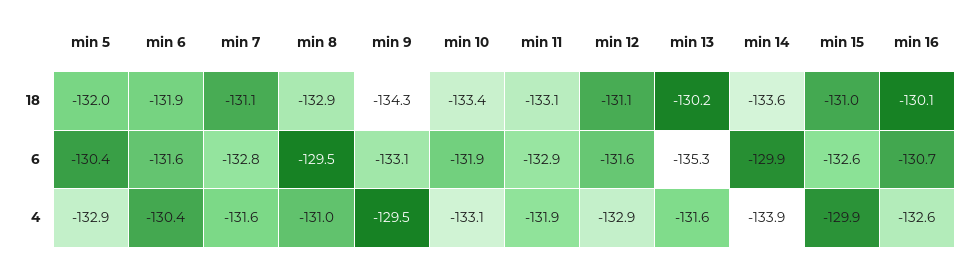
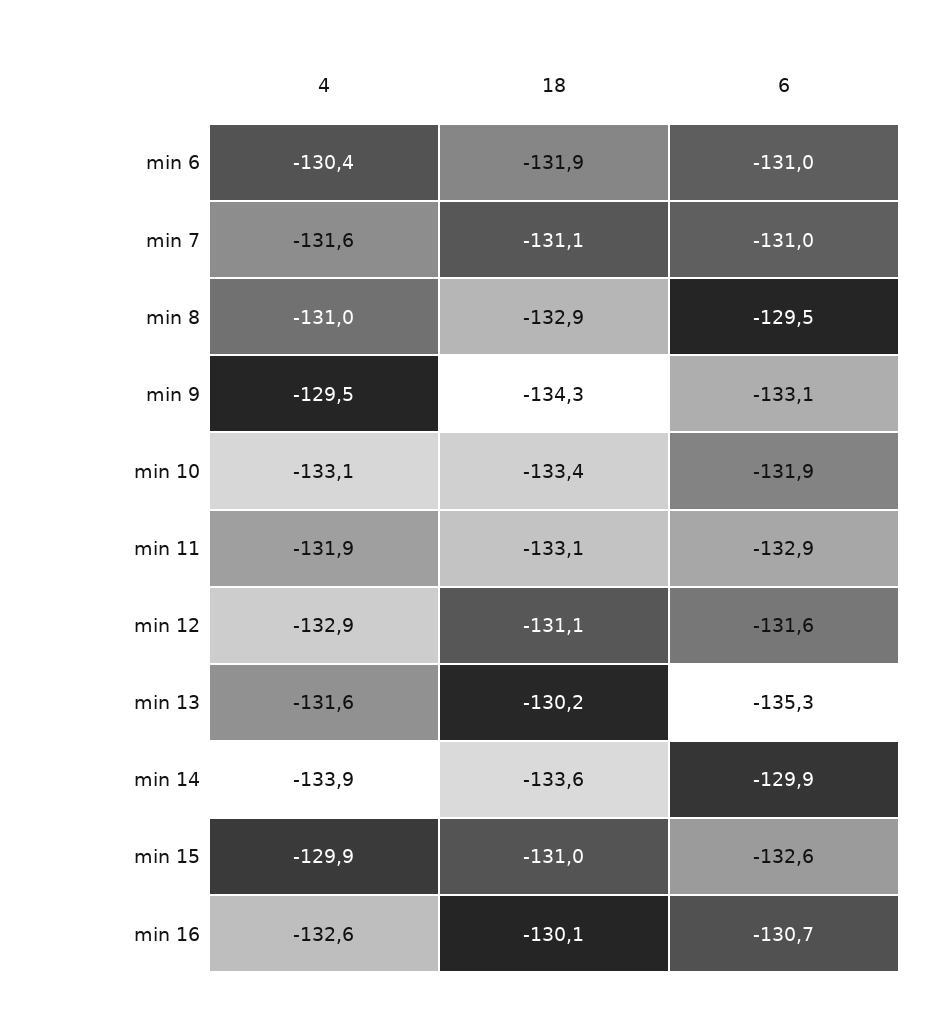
min 5, 18: -132 -> none
min 5, 6: -130.4 -> none
min 6, 6: -131.6 -> -131
min 7, 6: -132.8 -> -131
min 5, 4: -132.9 -> none

